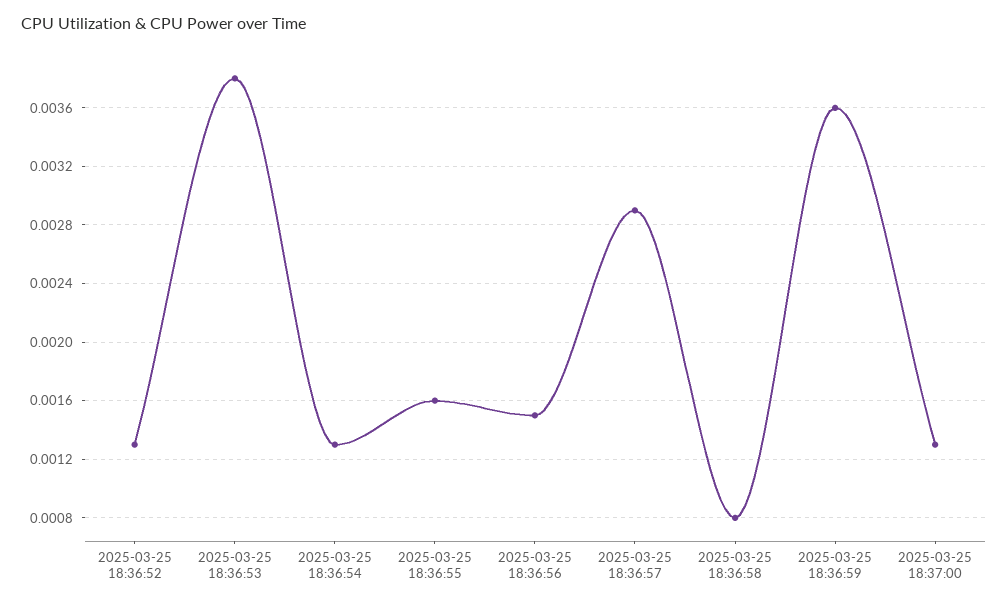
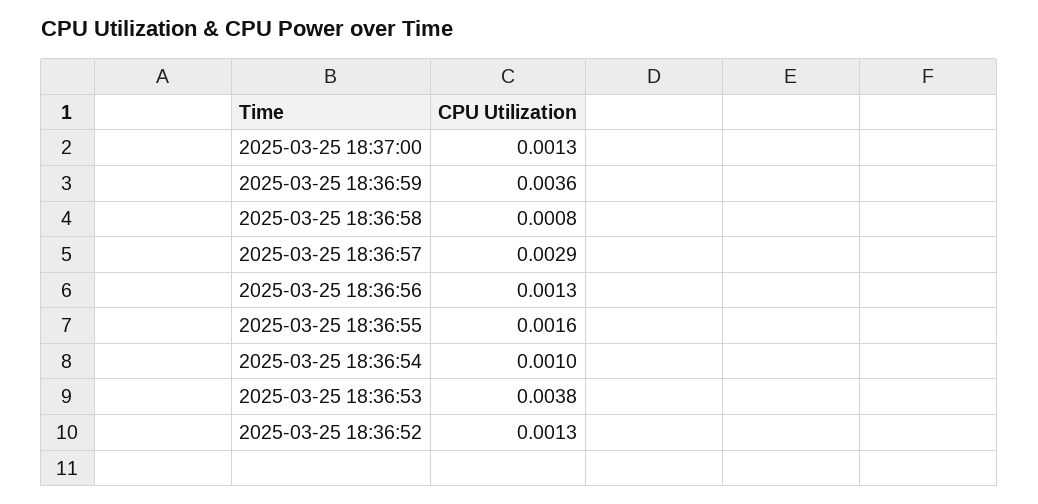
2025-03-25 18:36:54: 0.0013 -> 0.001
2025-03-25 18:36:56: 0.0015 -> 0.0013

